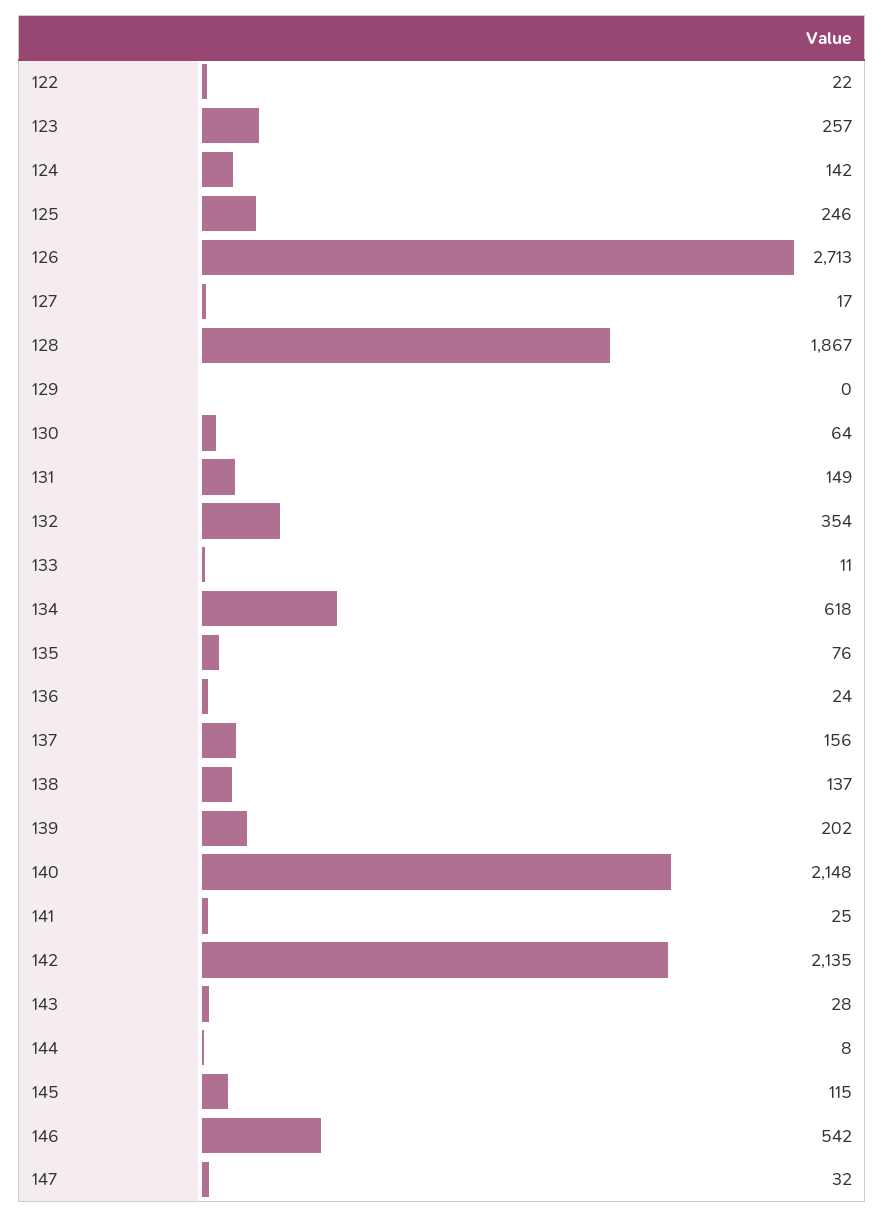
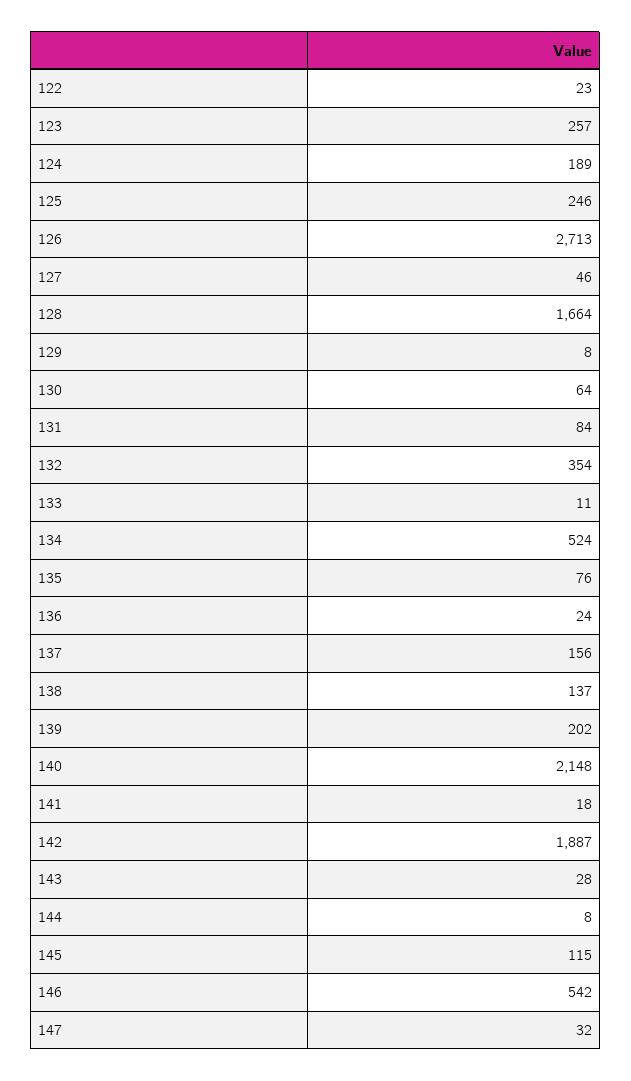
122: 22 -> 23
124: 142 -> 189
127: 17 -> 46
128: 1867 -> 1664
129: 0 -> 8
131: 149 -> 84
134: 618 -> 524
141: 25 -> 18
142: 2135 -> 1887

